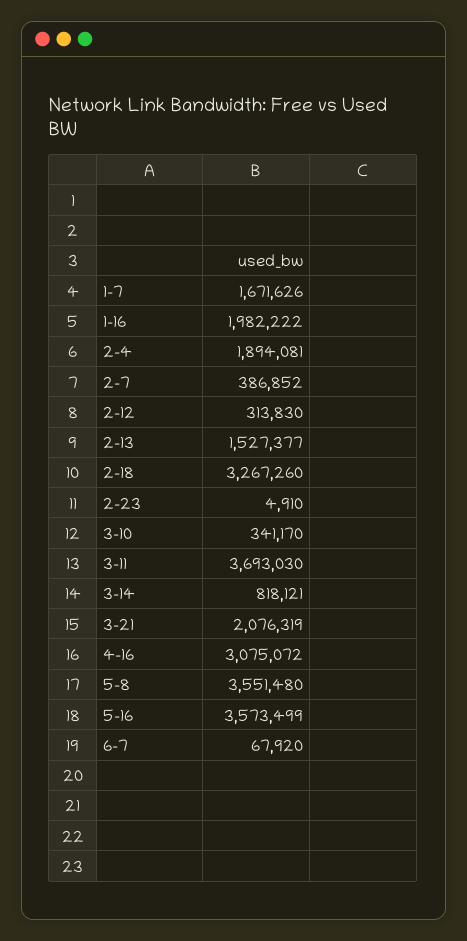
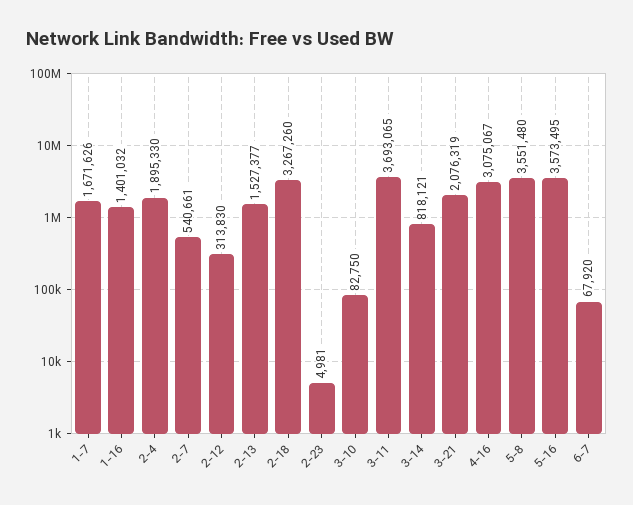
1-16: 1982222 -> 1401032
2-4: 1894081 -> 1895330
2-7: 386852 -> 540661
2-23: 4910 -> 4981
3-10: 341170 -> 82750
3-11: 3693030 -> 3693065
4-16: 3075072 -> 3075067
5-16: 3573499 -> 3573495

